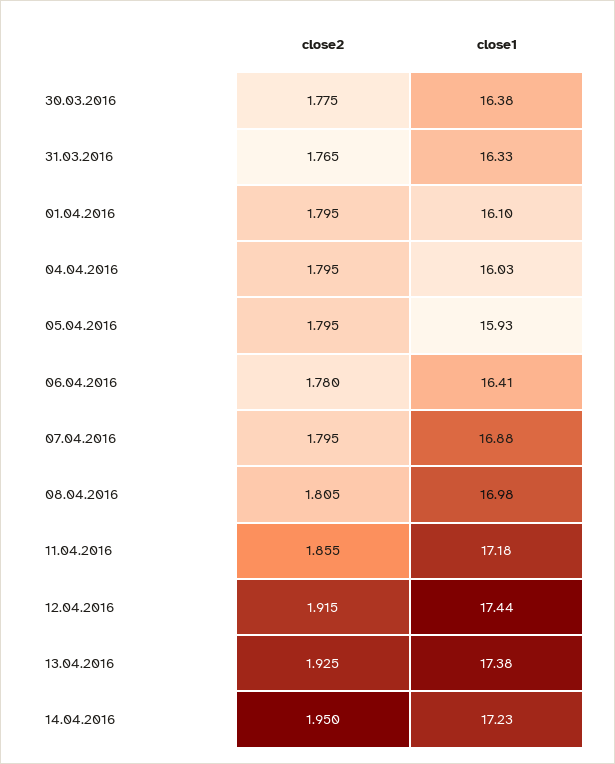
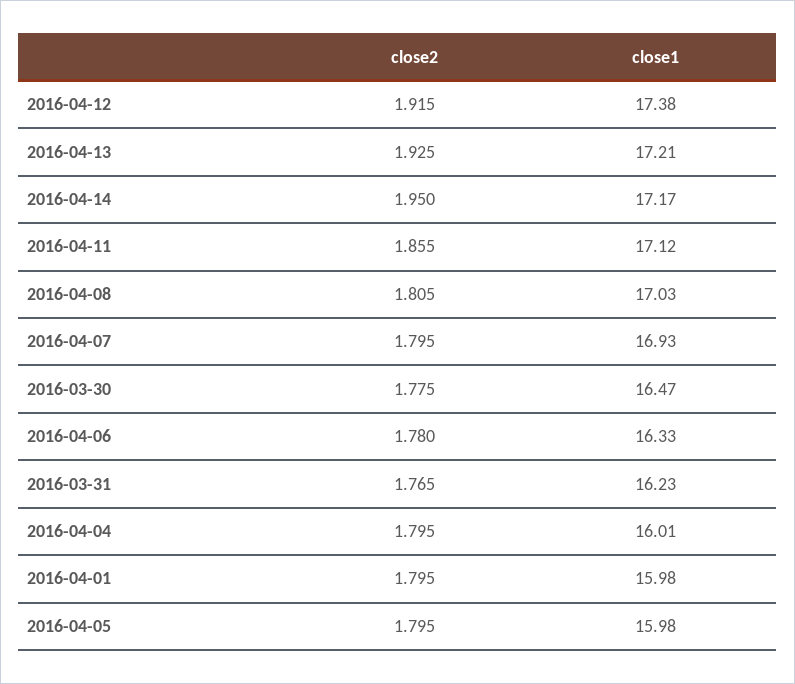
close1, 30.03.2016: 16.38 -> 16.47
close1, 31.03.2016: 16.33 -> 16.23
close1, 01.04.2016: 16.1 -> 15.98
close1, 04.04.2016: 16.03 -> 16.01
close1, 05.04.2016: 15.93 -> 15.98
close1, 06.04.2016: 16.41 -> 16.33
close1, 07.04.2016: 16.88 -> 16.93
close1, 08.04.2016: 16.98 -> 17.03
close1, 11.04.2016: 17.18 -> 17.12
close1, 12.04.2016: 17.44 -> 17.38
close1, 13.04.2016: 17.38 -> 17.21
close1, 14.04.2016: 17.23 -> 17.17

